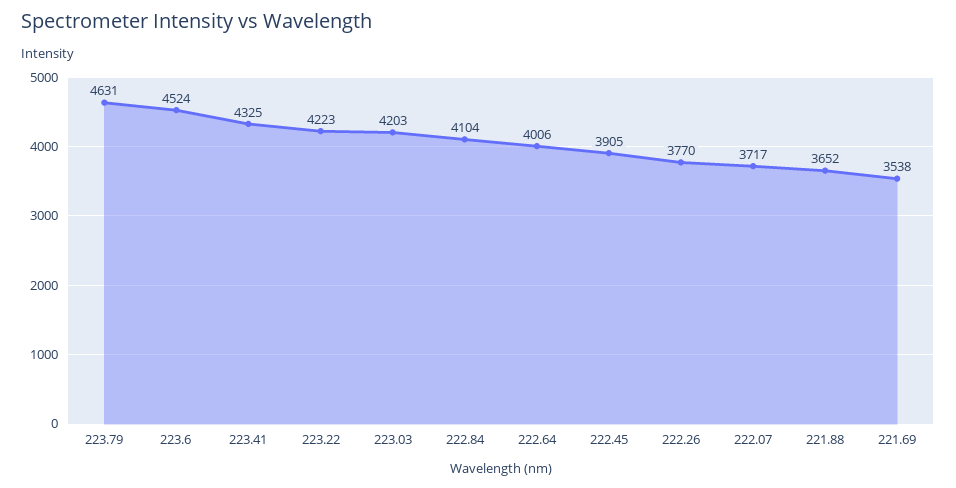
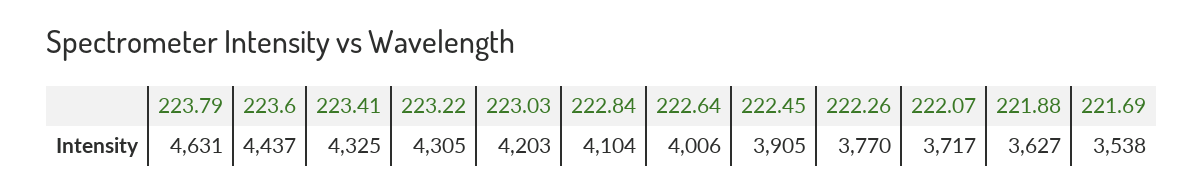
223.6: 4524 -> 4437
223.22: 4223 -> 4305
221.88: 3652 -> 3627

